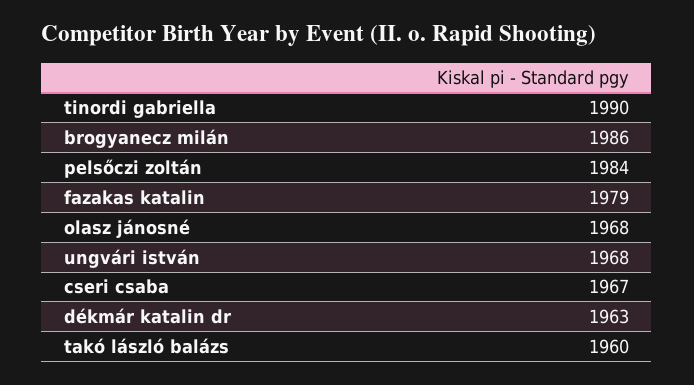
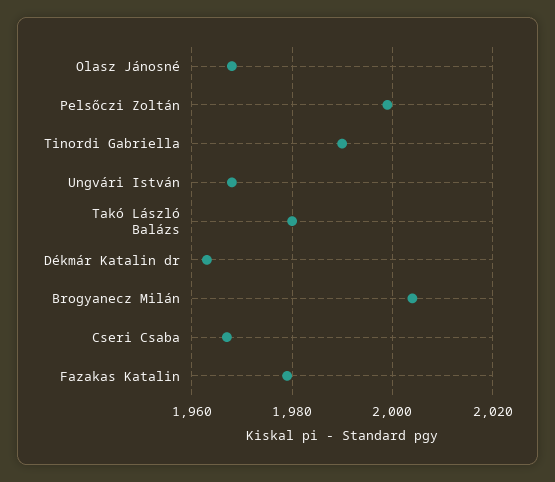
brogyanecz milán: 1986 -> 2005
pelsőczi zoltán: 1984 -> 2000
takó lászló balázs: 1960 -> 1980

